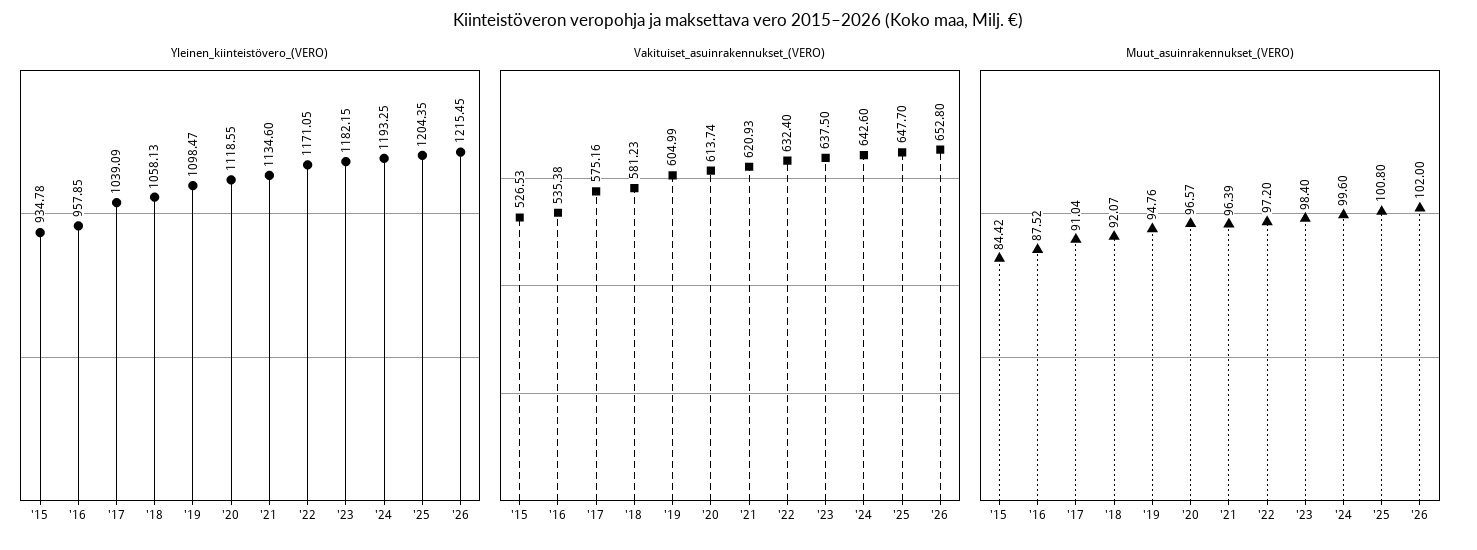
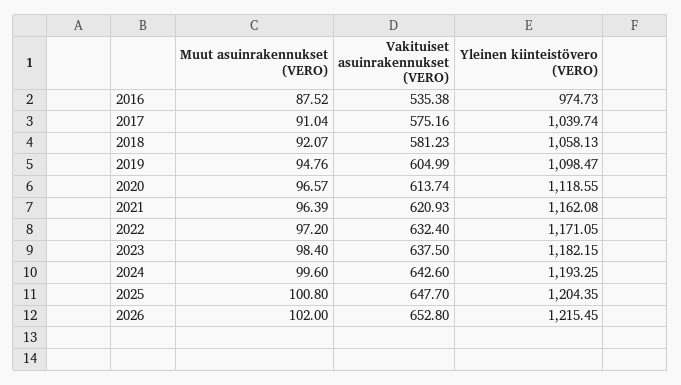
Yleinen_kiinteistövero_(VERO), '15: 934.78 -> none
Yleinen_kiinteistövero_(VERO), '16: 957.85 -> 974.73
Yleinen_kiinteistövero_(VERO), '17: 1039.09 -> 1039.74
Yleinen_kiinteistövero_(VERO), '21: 1134.6 -> 1162.08
Vakituiset_asuinrakennukset_(VERO), '15: 526.53 -> none
Muut_asuinrakennukset_(VERO), '15: 84.42 -> none

